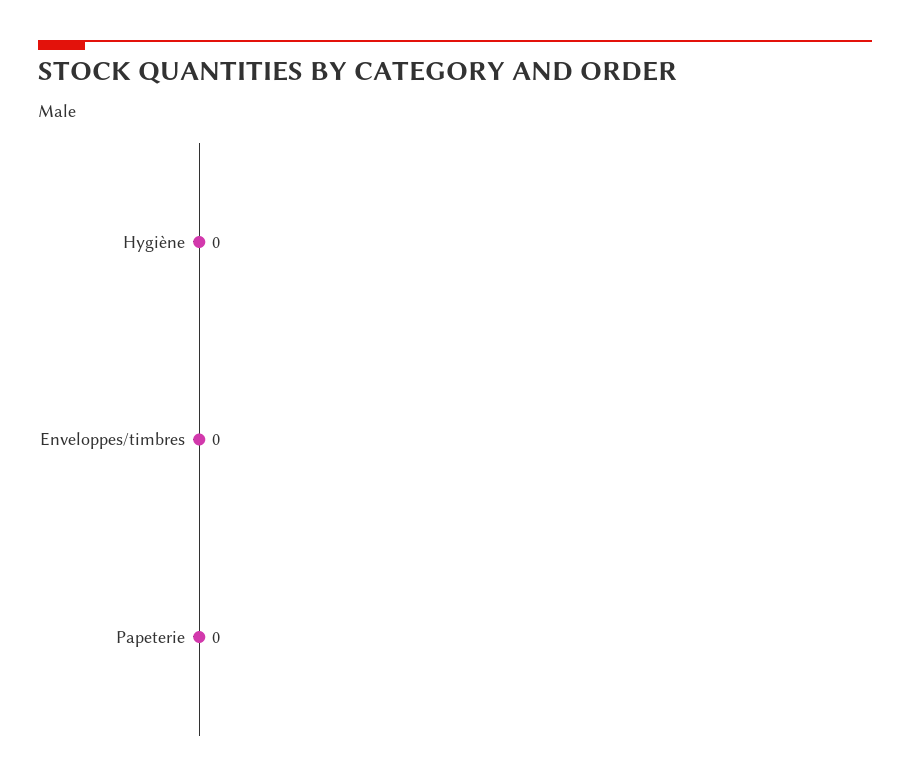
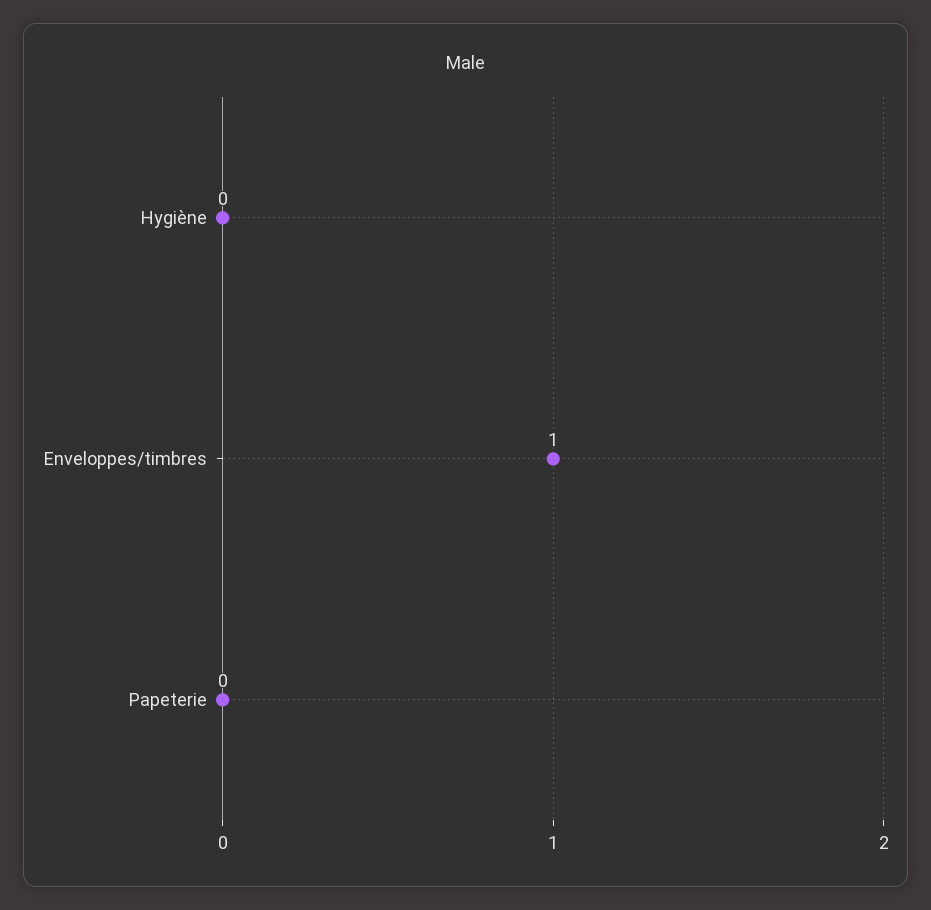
Enveloppes/timbres: 0 -> 1

